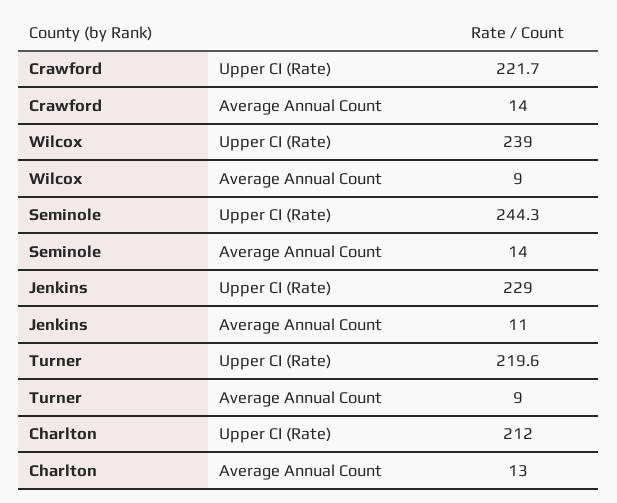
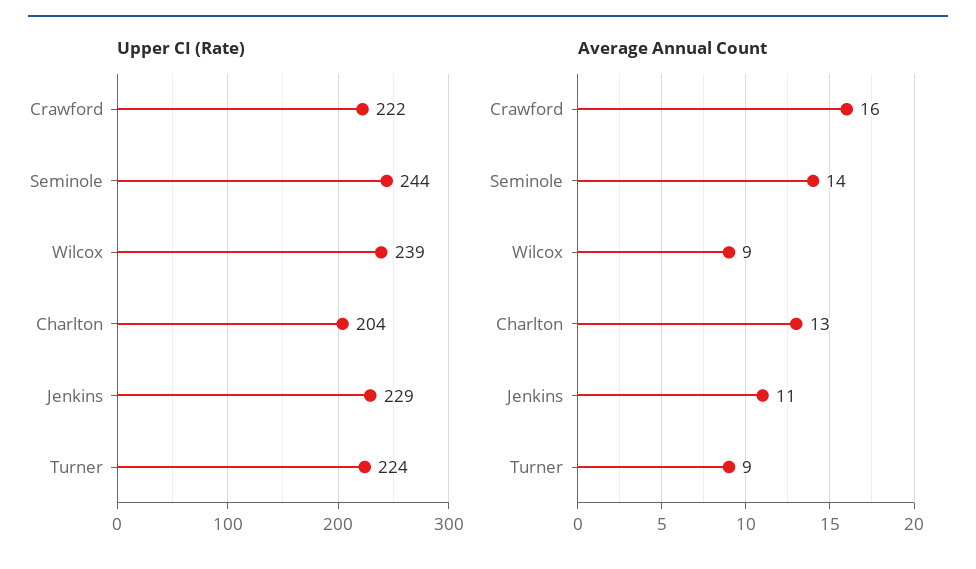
Average Annual Count, Crawford: 14 -> 16
Upper CI (Rate), Turner: 219.6 -> 224
Upper CI (Rate), Charlton: 212 -> 204

